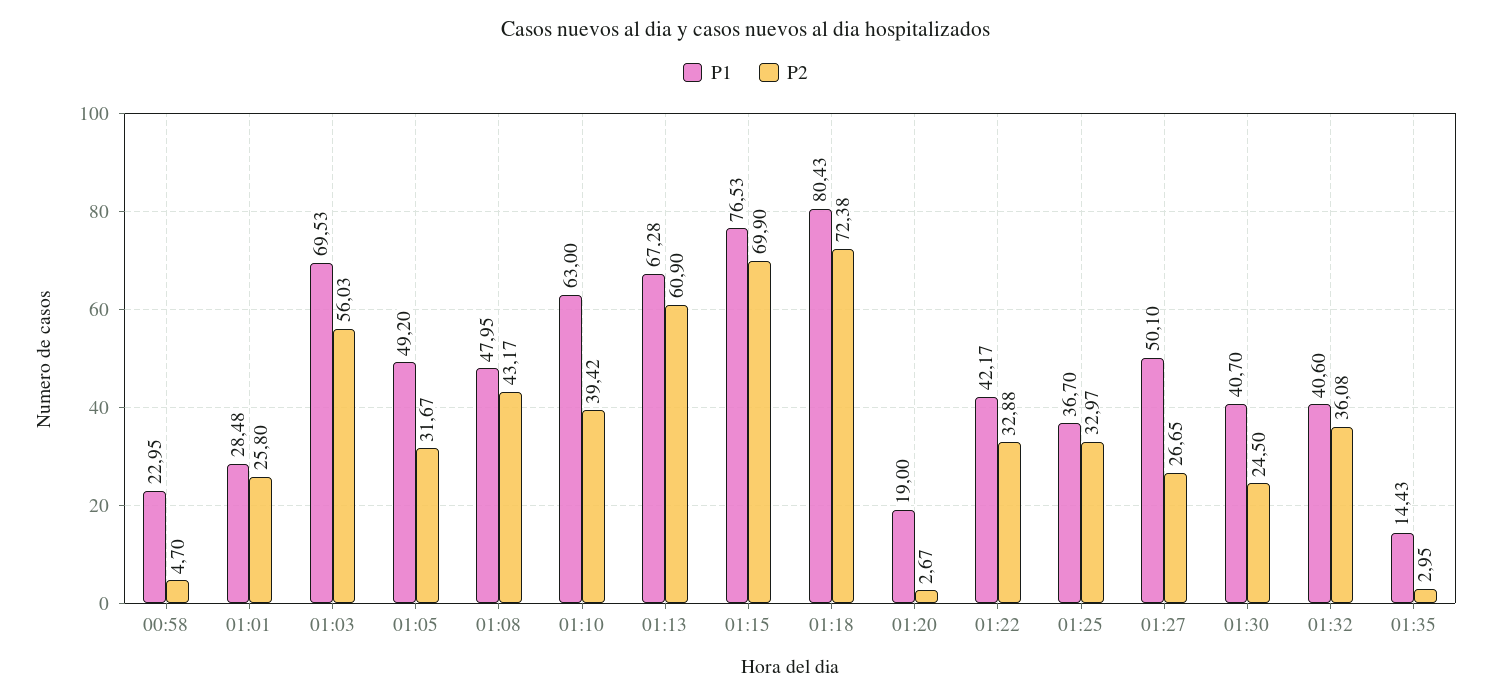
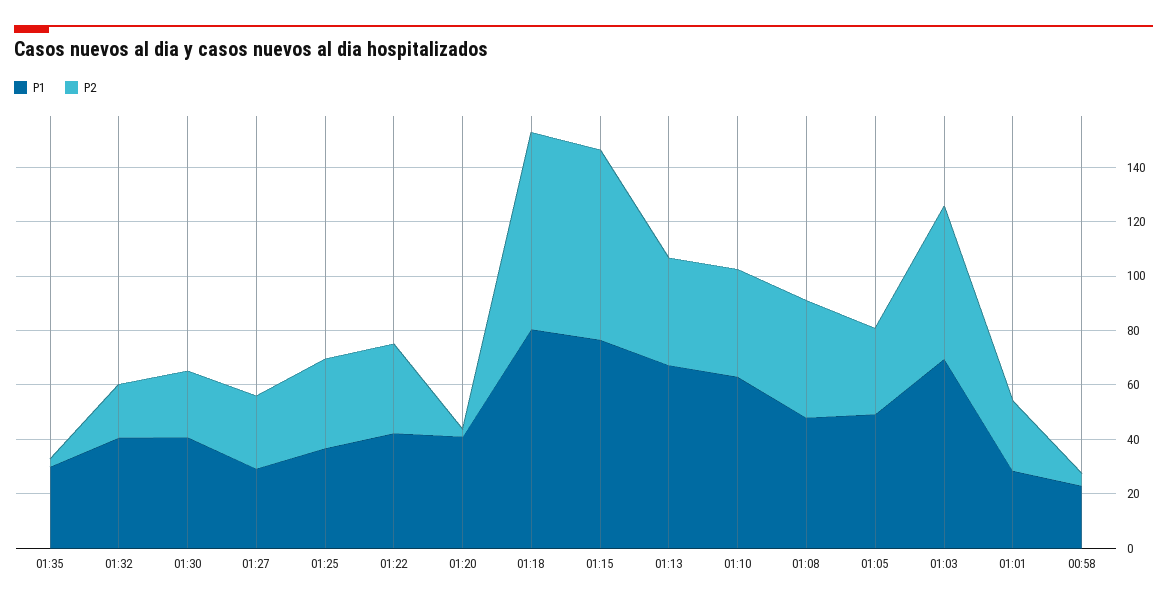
P2, 01:13: 60.9 -> 40
P1, 01:20: 19 -> 40
P1, 01:27: 50.1 -> 30
P2, 01:32: 36.08 -> 20
P1, 01:35: 14.43 -> 30

